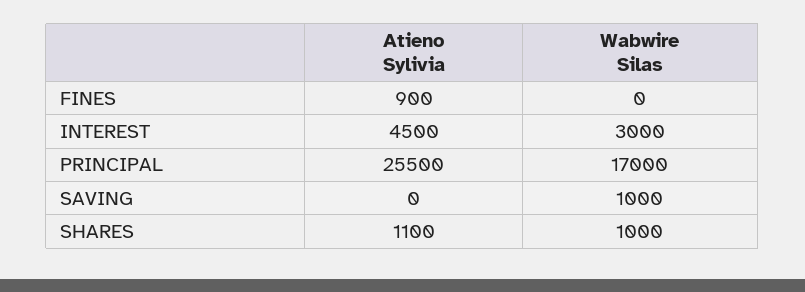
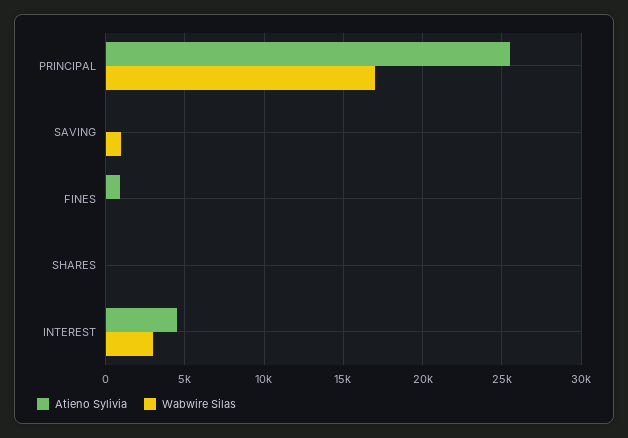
Atieno Sylivia, SHARES: 1100 -> 0
Wabwire Silas, SHARES: 1000 -> 0

